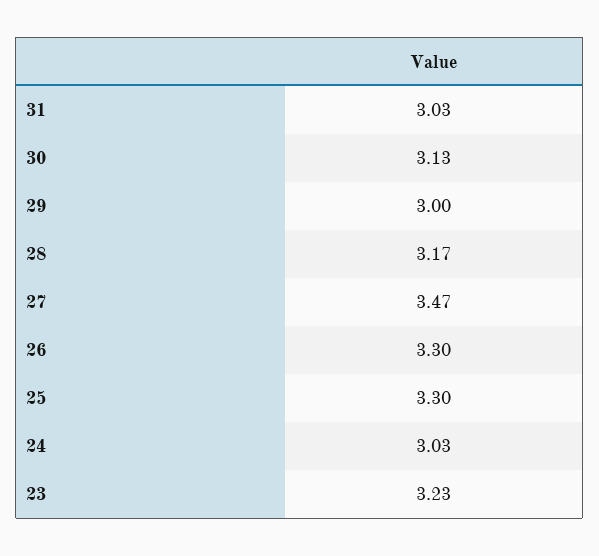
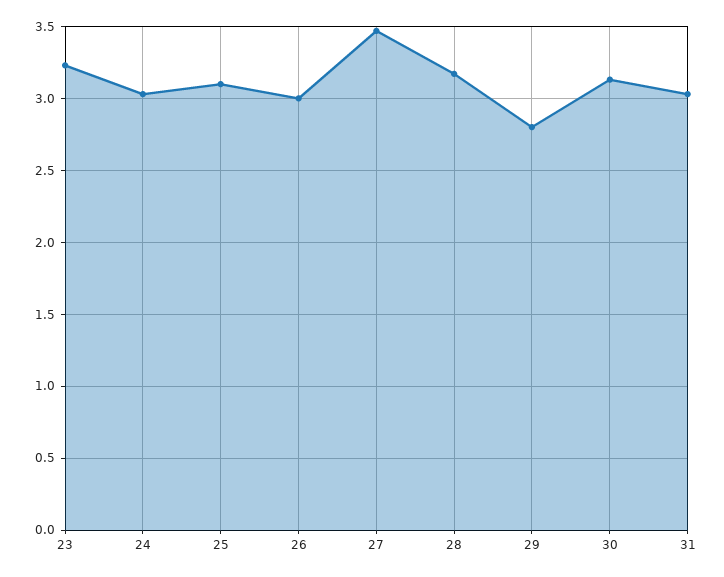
29: 3 -> 2.8
26: 3.3 -> 3
25: 3.3 -> 3.1

